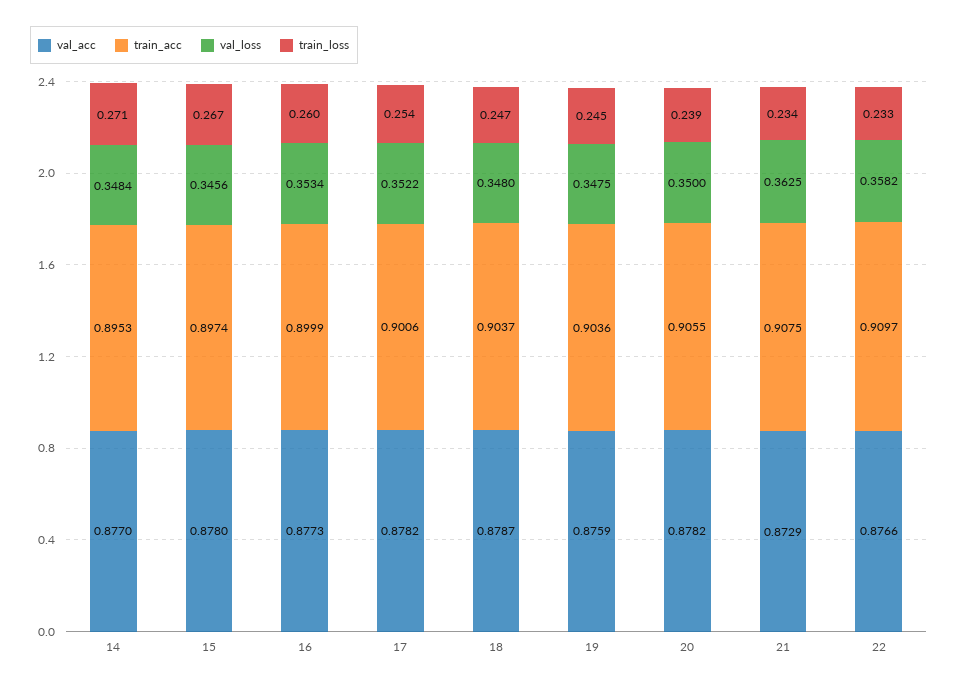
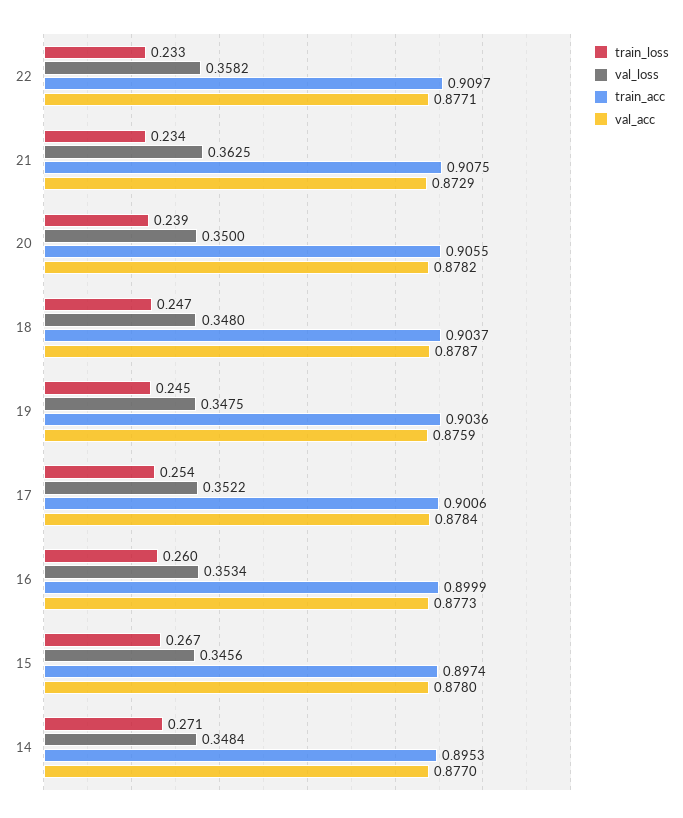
val_acc, 17: 0.8782 -> 0.8784
val_acc, 22: 0.8766 -> 0.8771

